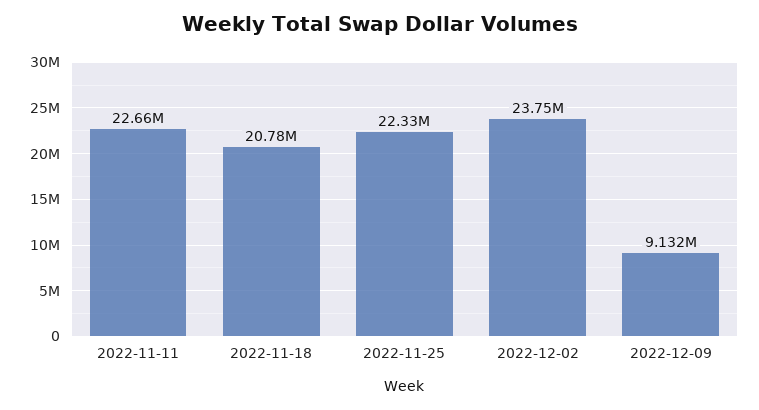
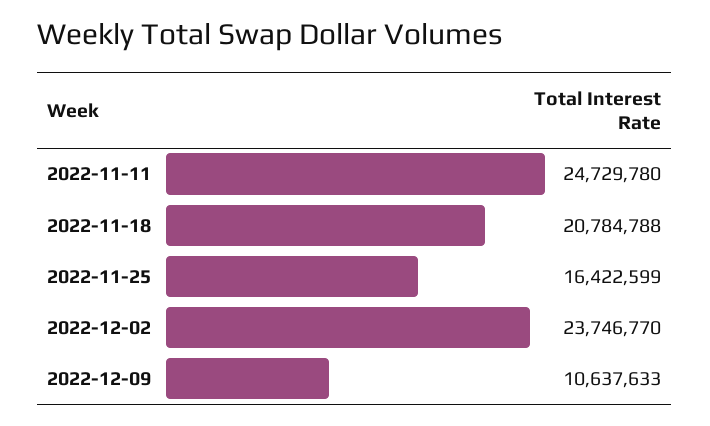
2022-11-11: 22660000 -> 24729780
2022-11-25: 22330000 -> 16422599
2022-12-09: 9132000 -> 10637633

